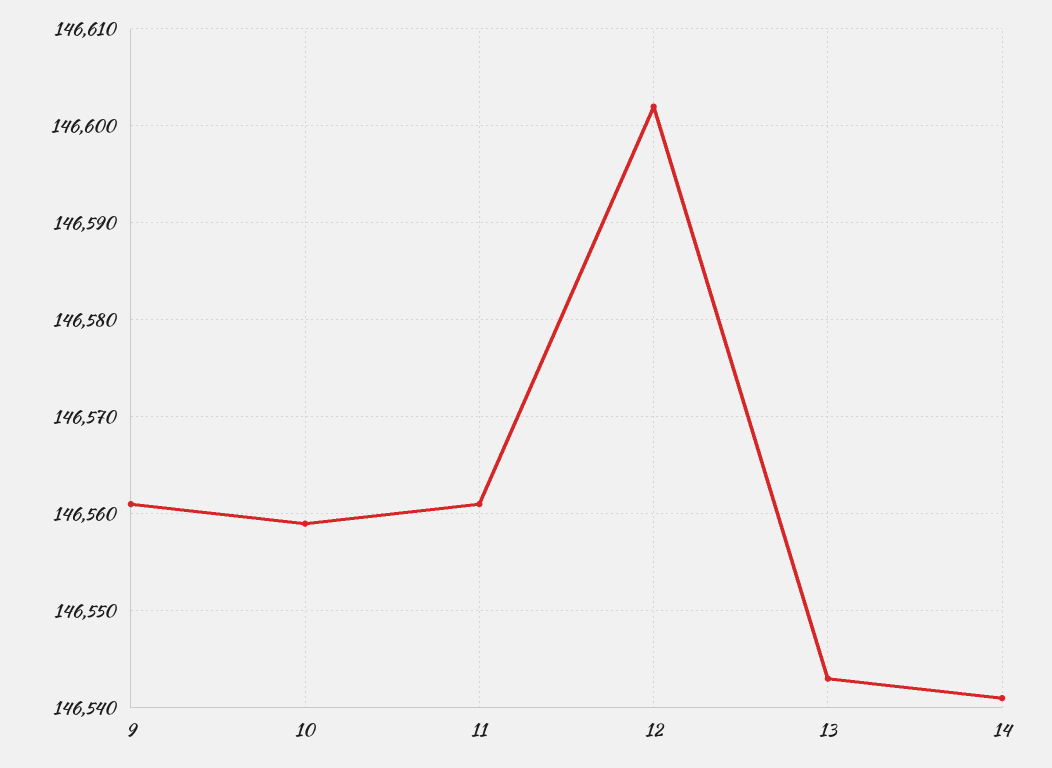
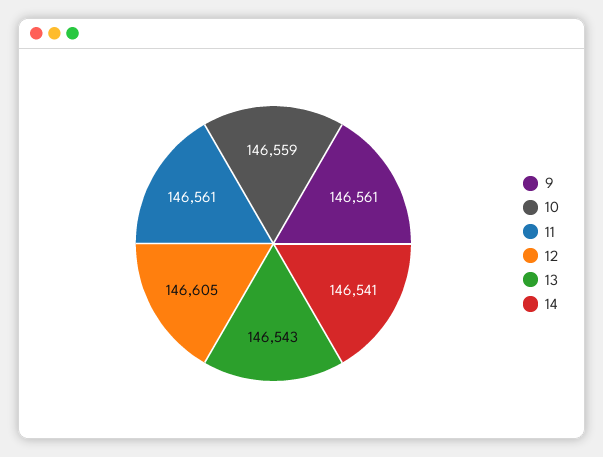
12: 146602 -> 146605

